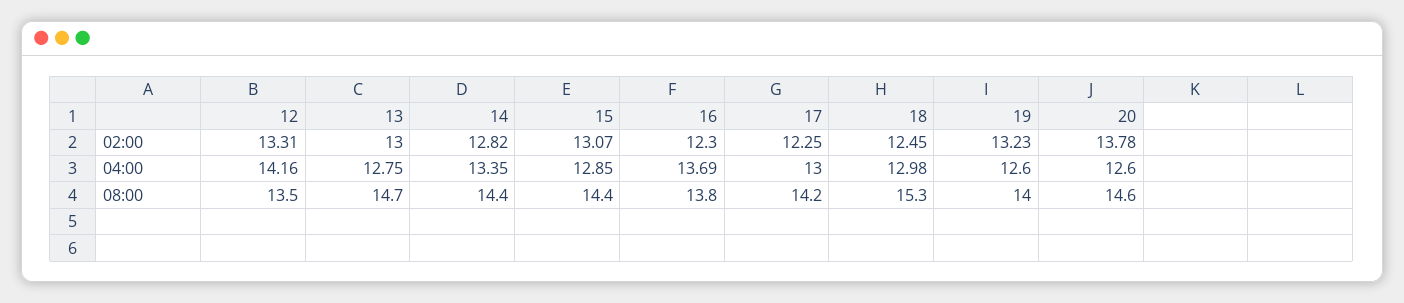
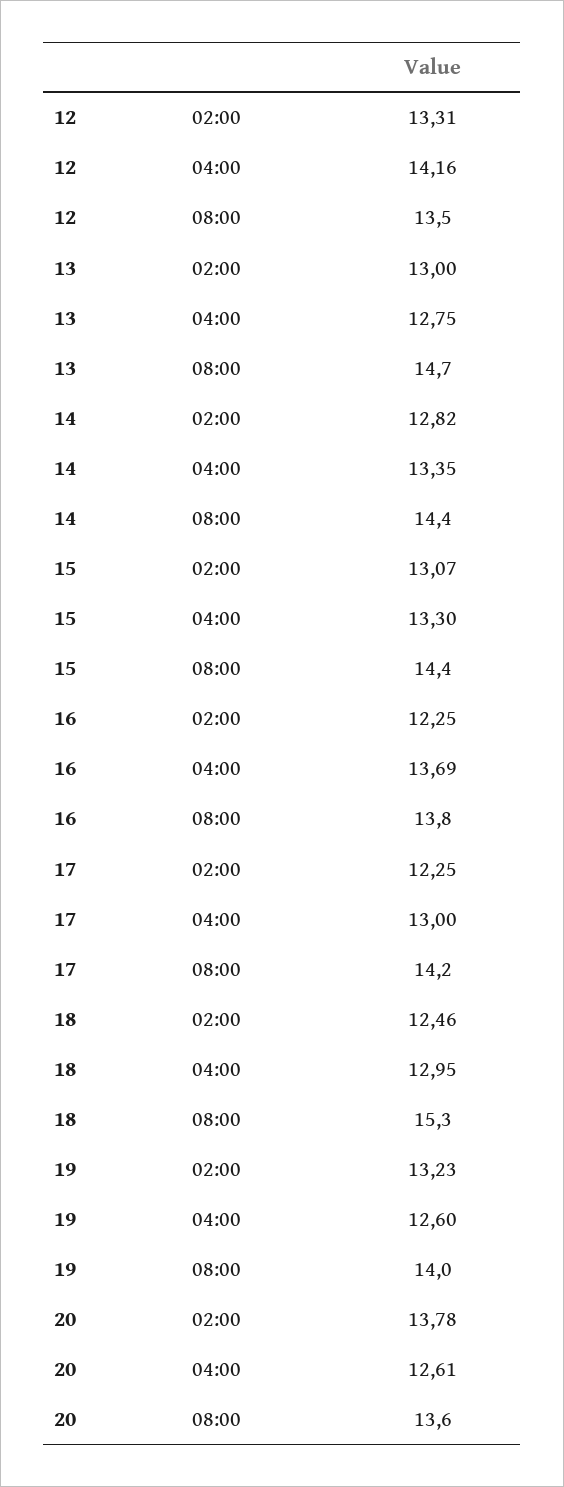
16, 02:00: 12.3 -> 12.25
18, 02:00: 12.45 -> 12.46
15, 04:00: 12.85 -> 13.3
18, 04:00: 12.98 -> 12.95
20, 04:00: 12.6 -> 12.61
20, 08:00: 14.6 -> 13.6

